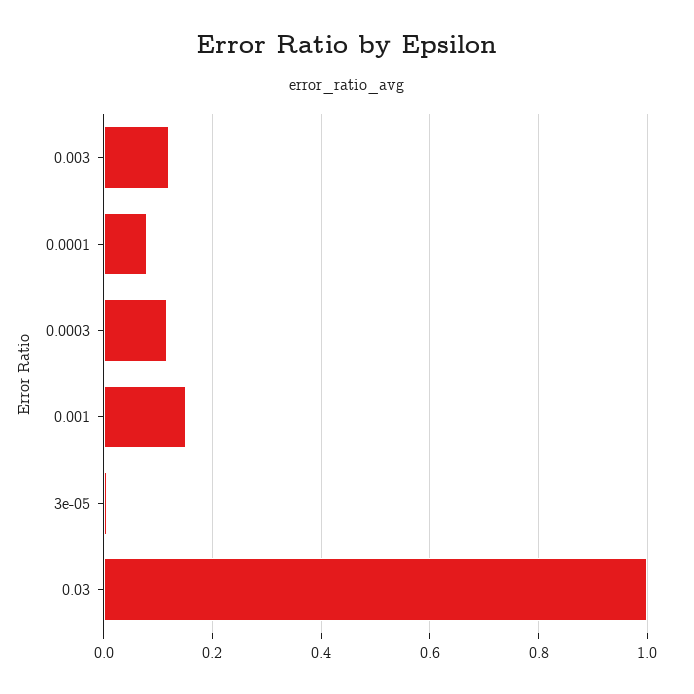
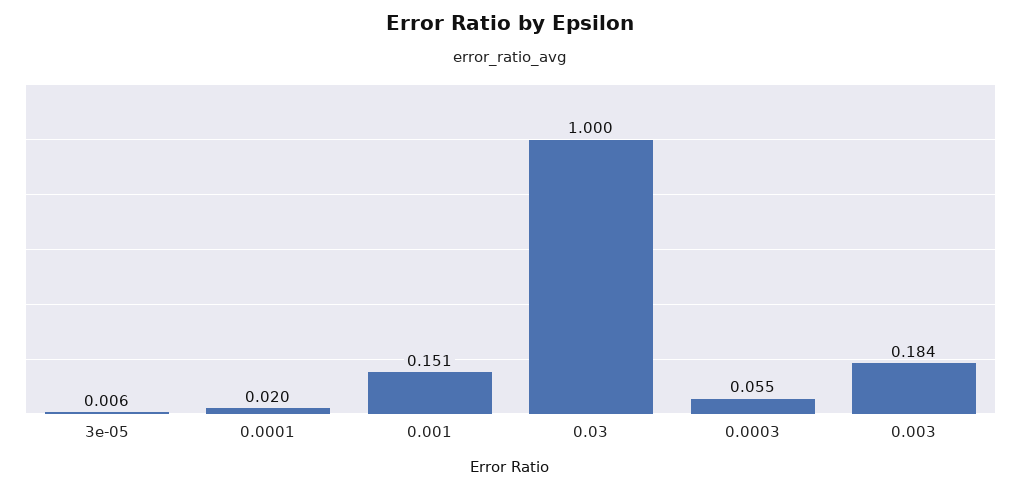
0.003: 0.12 -> 0.184
0.0001: 0.08 -> 0.02
0.0003: 0.12 -> 0.055

